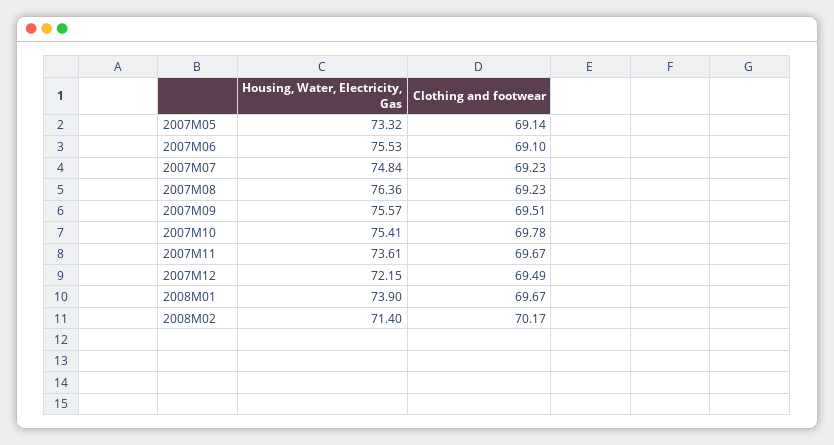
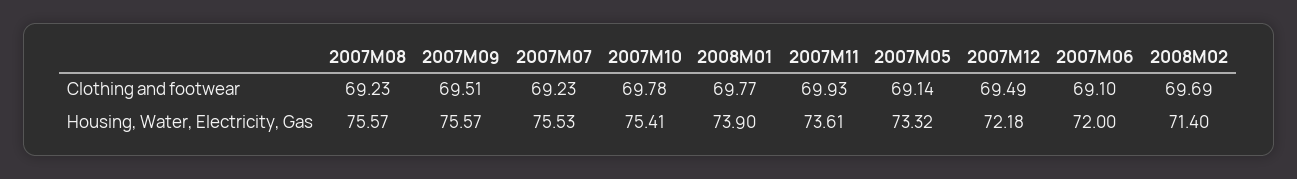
Housing, Water, Electricity, Gas, 2007M06: 75.53 -> 72
Housing, Water, Electricity, Gas, 2007M07: 74.84 -> 75.53
Housing, Water, Electricity, Gas, 2007M08: 76.36 -> 75.57
Clothing and footwear, 2007M11: 69.67 -> 69.93
Housing, Water, Electricity, Gas, 2007M12: 72.15 -> 72.18
Clothing and footwear, 2008M01: 69.67 -> 69.77
Clothing and footwear, 2008M02: 70.17 -> 69.69

